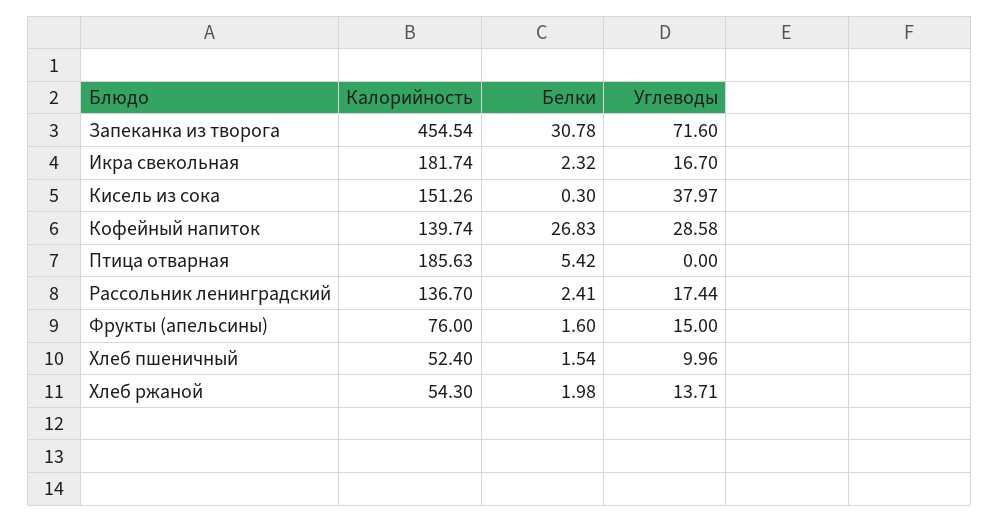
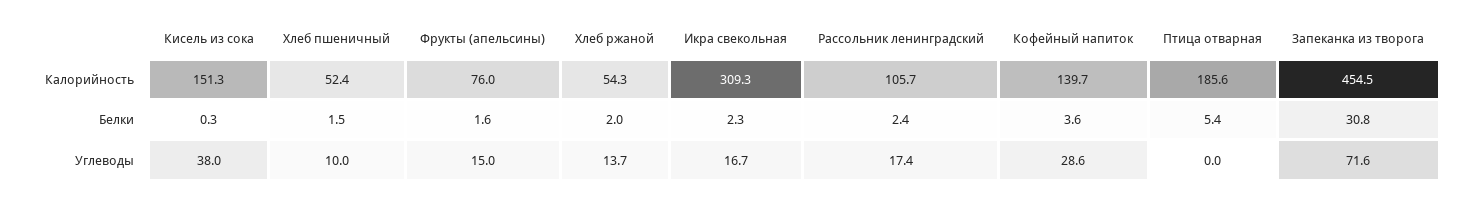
Калорийность, Икра свекольная: 181.74 -> 309.3
Белки, Кофейный напиток: 26.83 -> 3.6
Калорийность, Рассольник ленинградский: 136.7 -> 105.7

